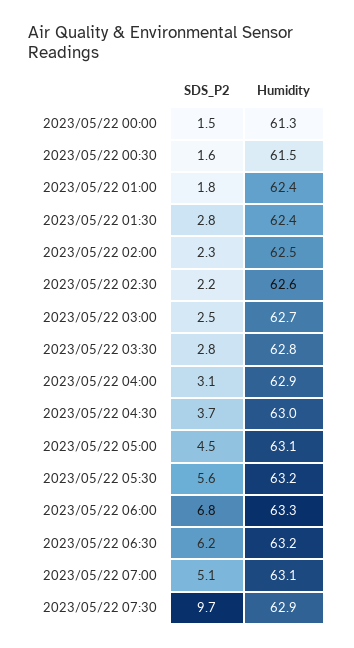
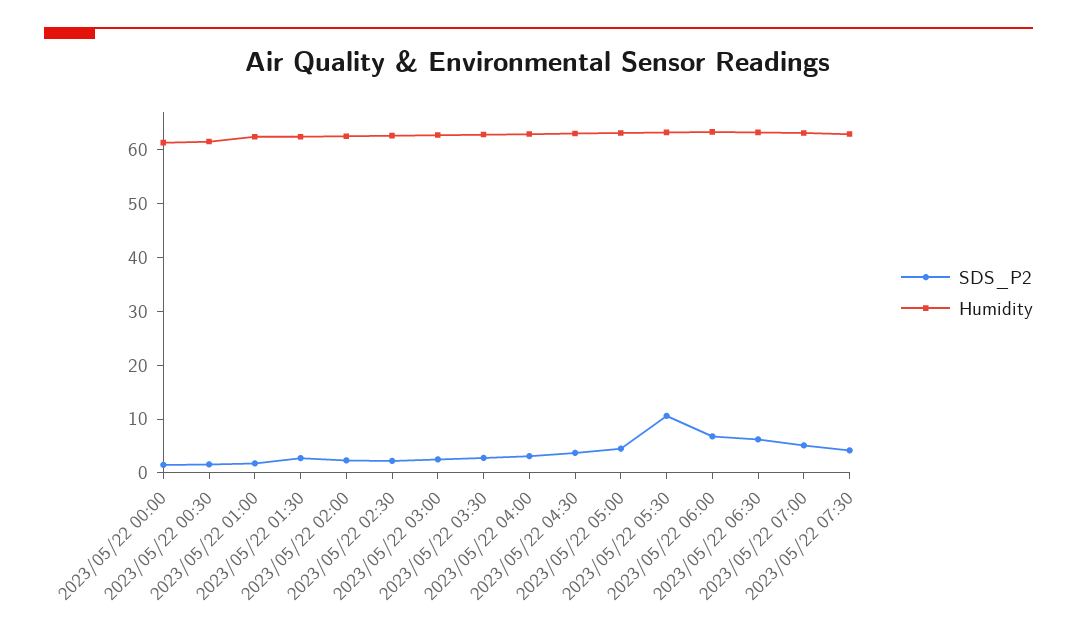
SDS_P2, 2023/05/22 05:30: 5.6 -> 10
SDS_P2, 2023/05/22 07:30: 9.7 -> 4

